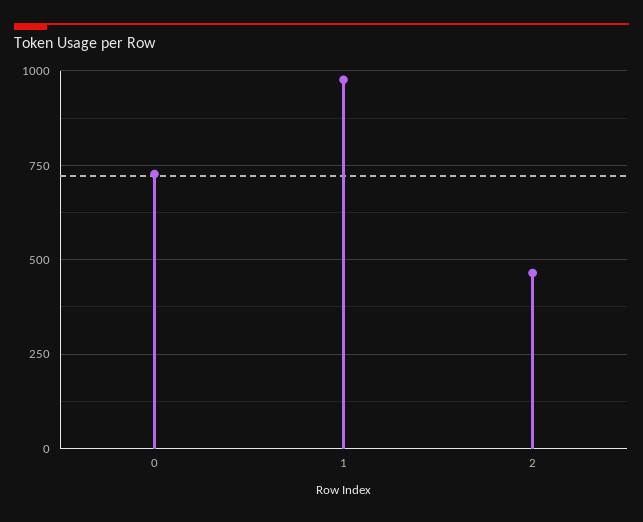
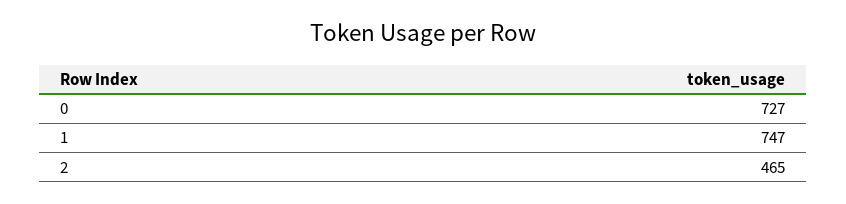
1: 975 -> 747

